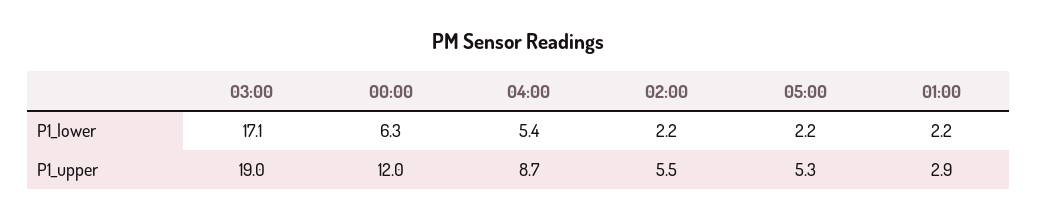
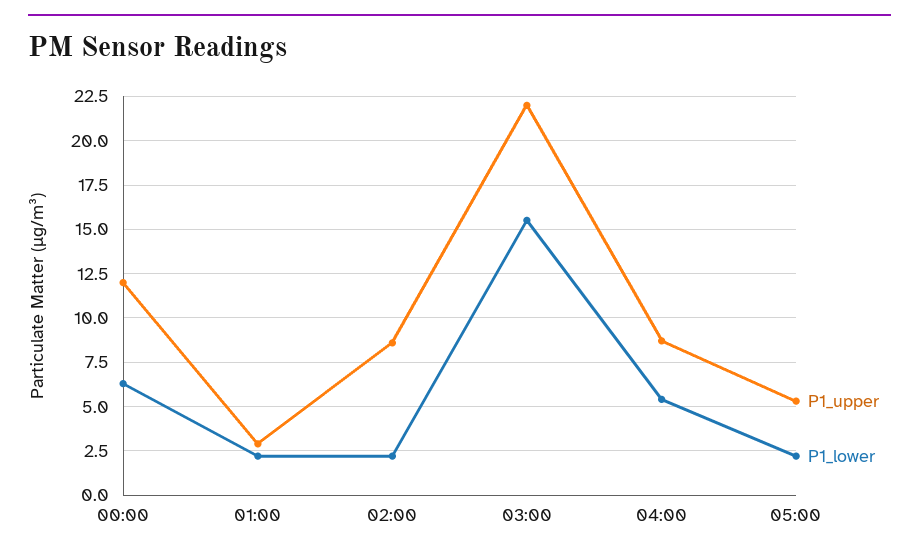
P1_lower, 03:00: 17.1 -> 15.5
P1_upper, 03:00: 19 -> 22
P1_upper, 02:00: 5.5 -> 8.5

